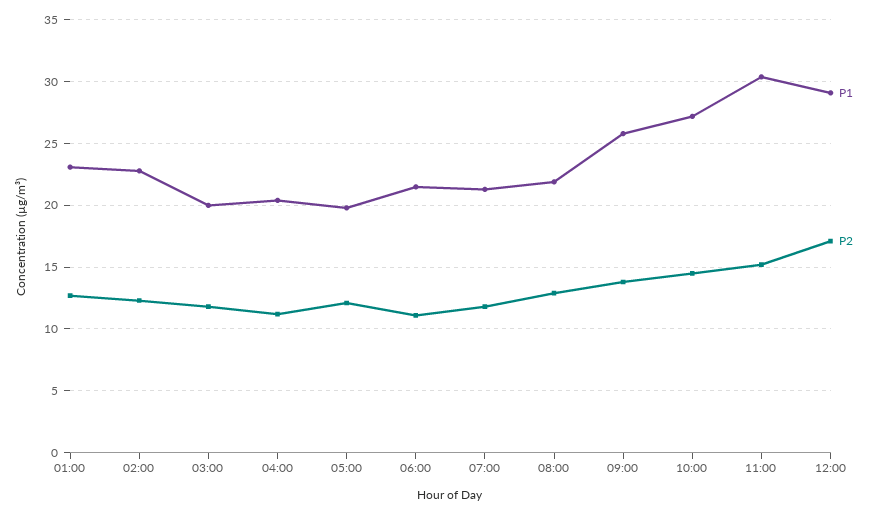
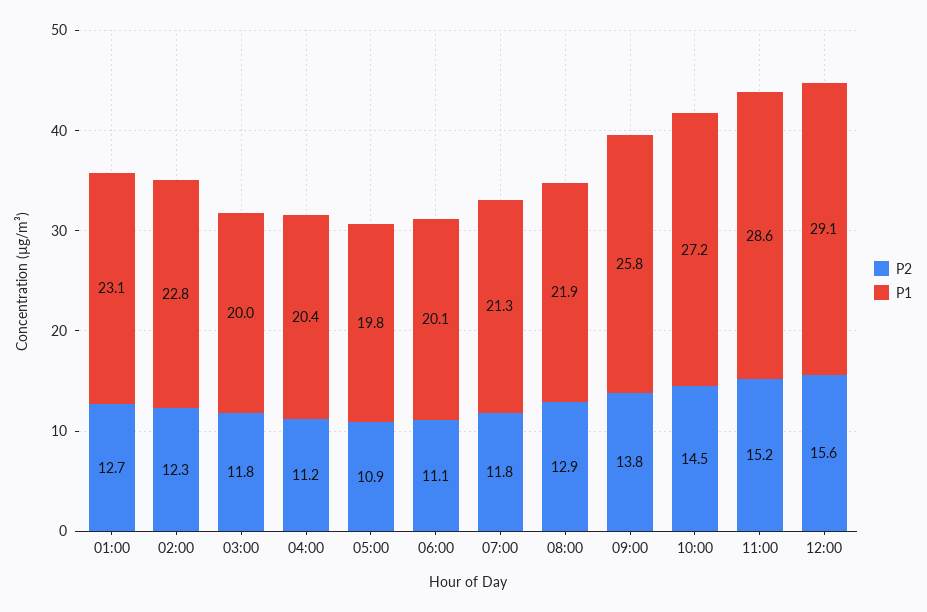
P2, 05:00: 12 -> 10.9
P1, 06:00: 21.5 -> 20.1
P1, 11:00: 30.5 -> 28.6
P2, 12:00: 17 -> 15.6

